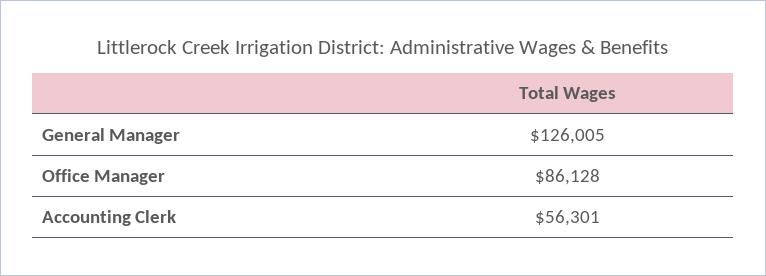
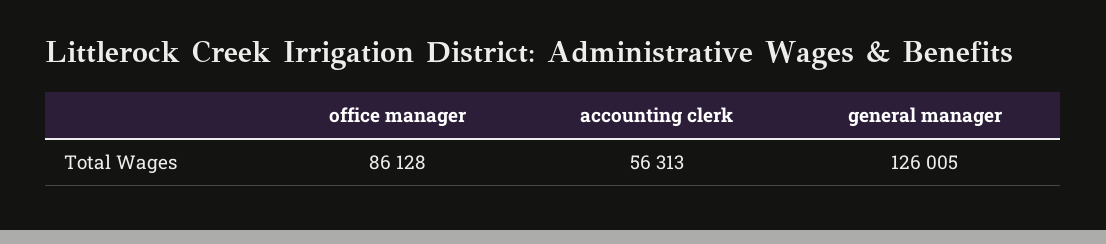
Accounting Clerk: 56301 -> 56313

